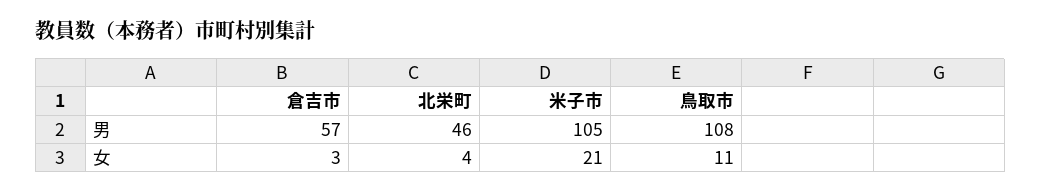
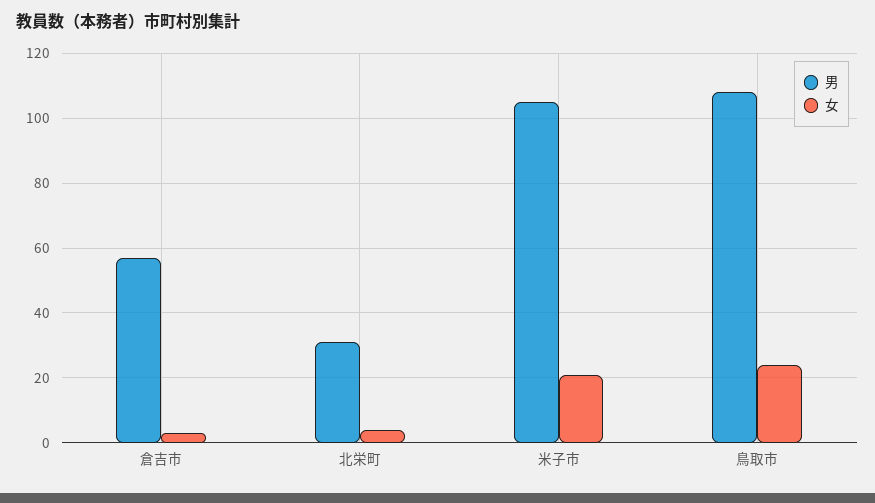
男, 北栄町: 46 -> 30
女, 鳥取市: 11 -> 25

